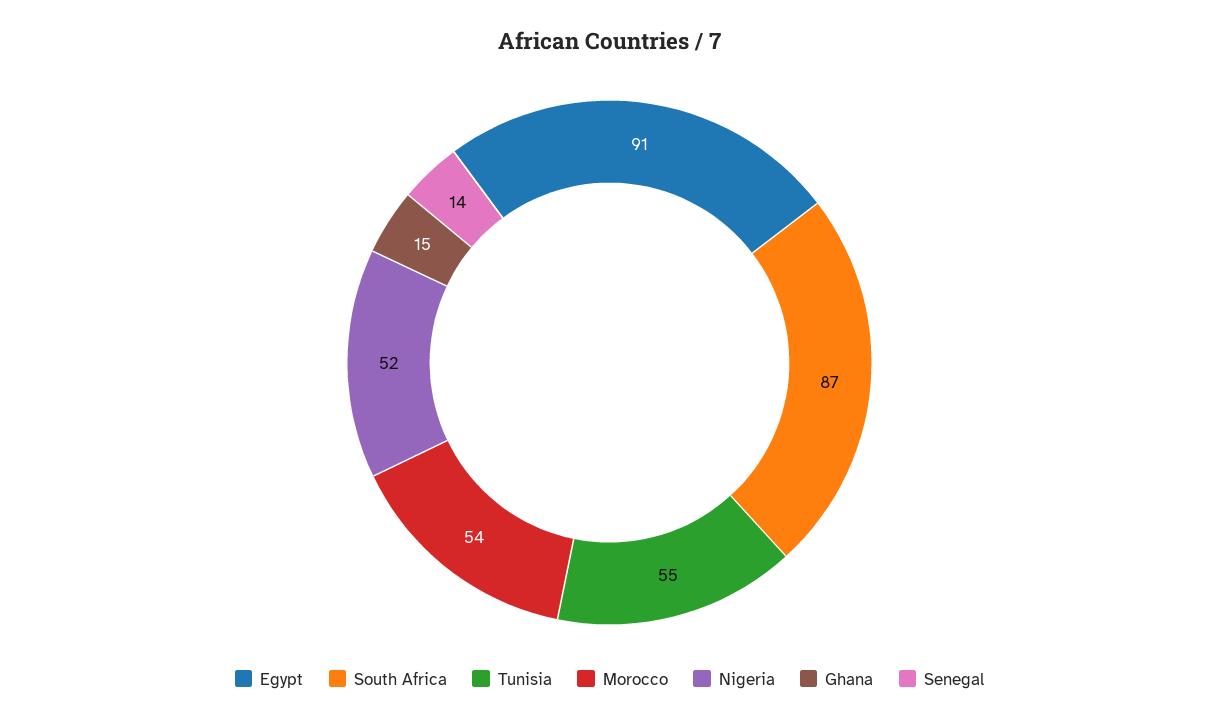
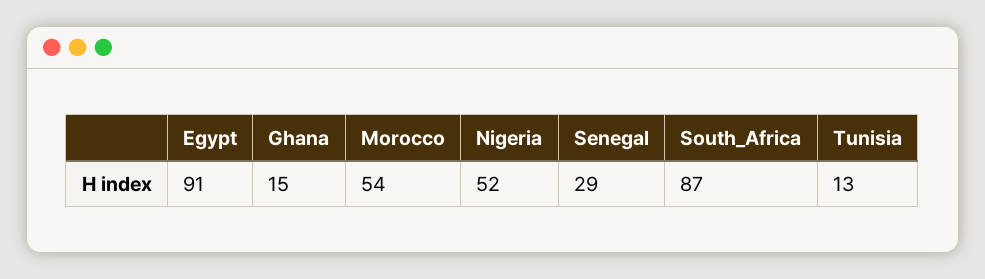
Tunisia: 55 -> 13
Senegal: 14 -> 29

